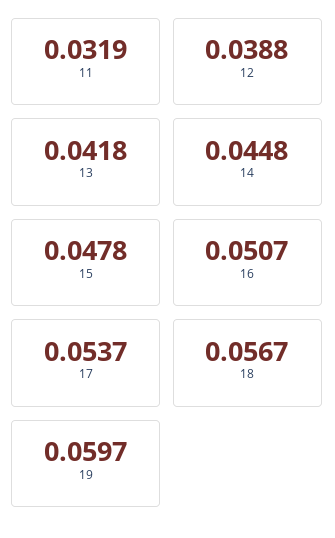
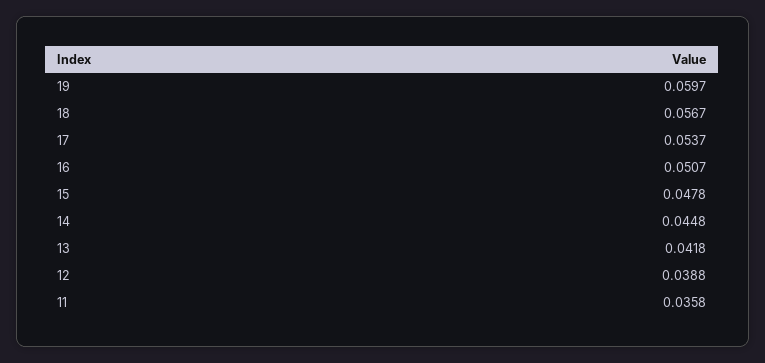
11: 0.0319 -> 0.0358

